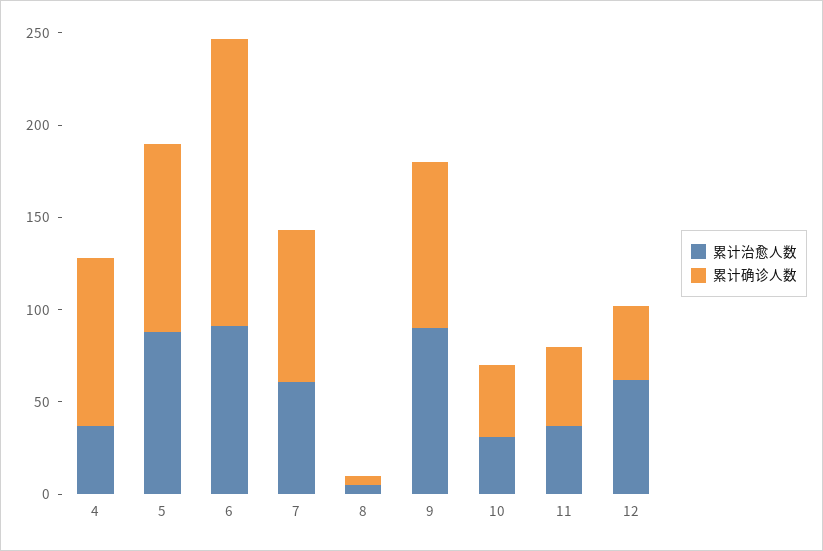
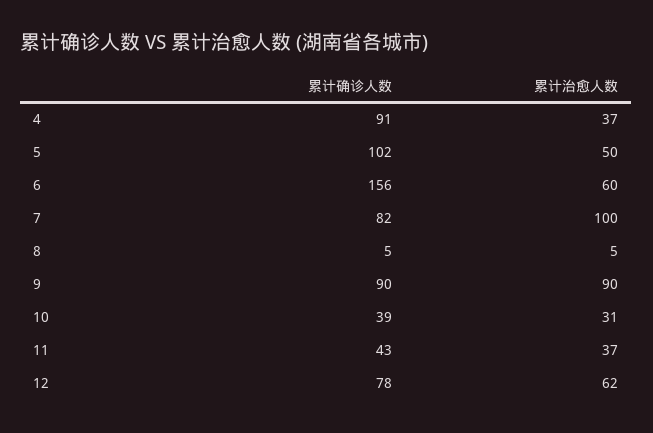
累计治愈人数, 5: 90 -> 50
累计治愈人数, 6: 90 -> 60
累计治愈人数, 7: 60 -> 100
累计确诊人数, 12: 40 -> 78

